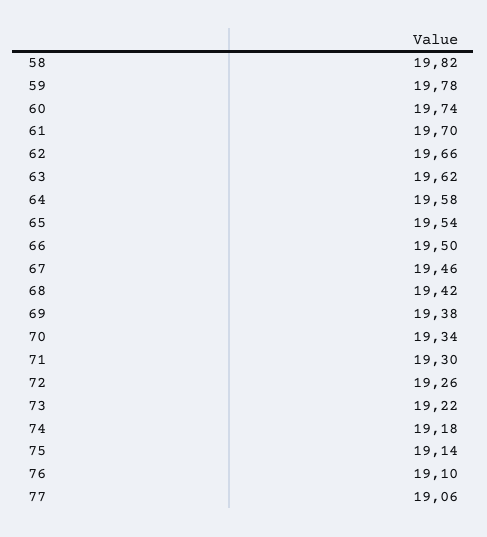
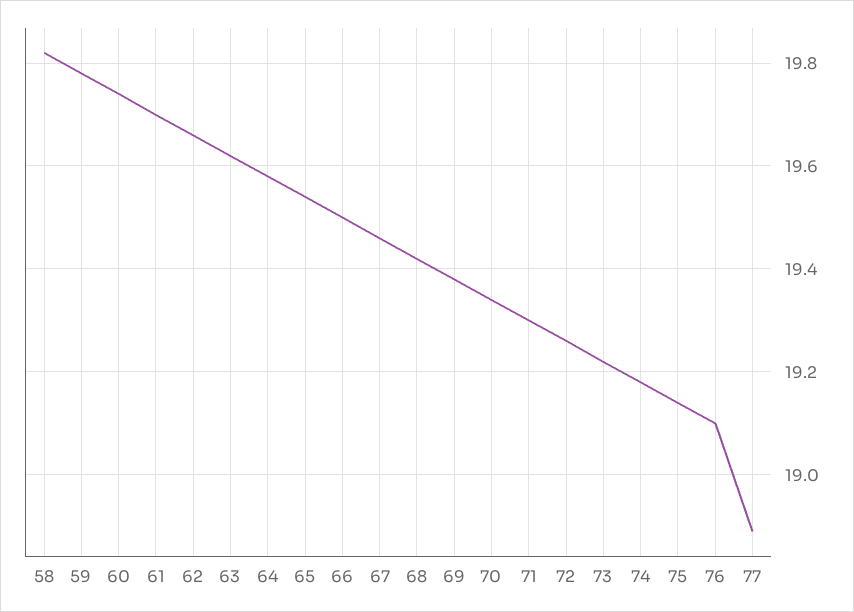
77: 19.06 -> 18.9

